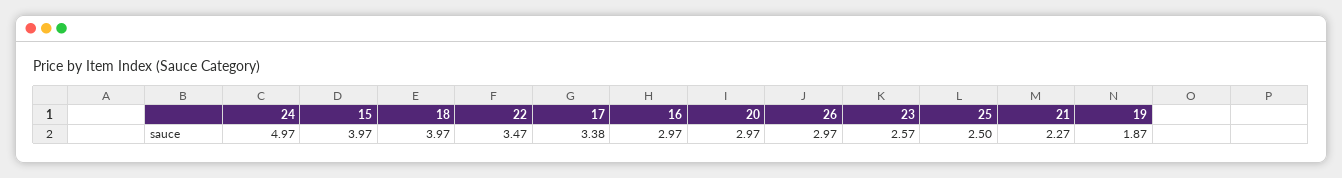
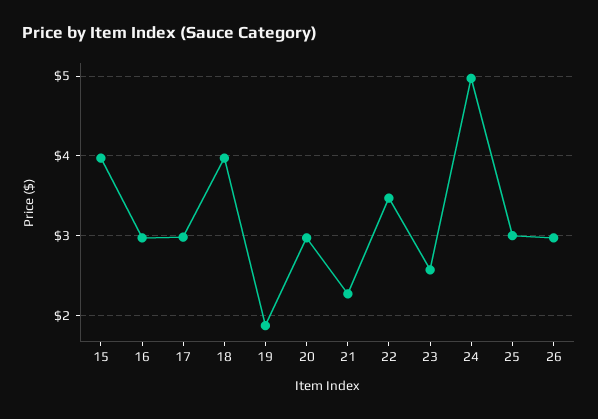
17: 3.38 -> 3
25: 2.5 -> 3

